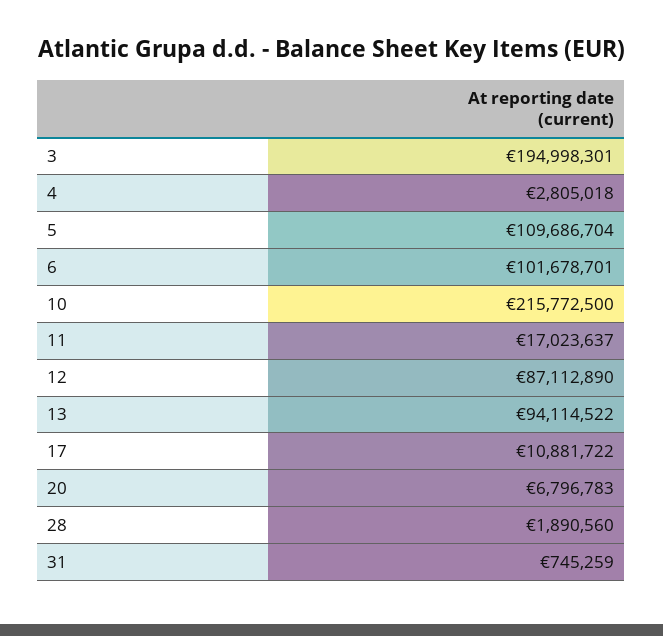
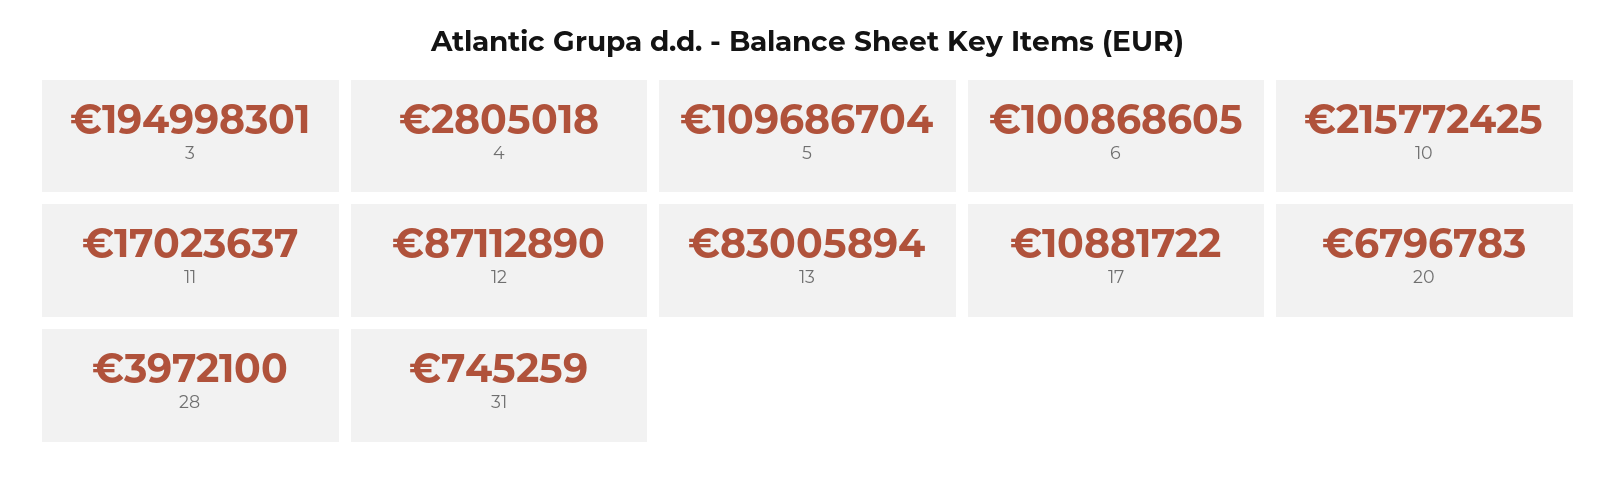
6: 101678701 -> 100868605
10: 215772500 -> 215772425
13: 94114522 -> 83005894
28: 1890560 -> 3972100

